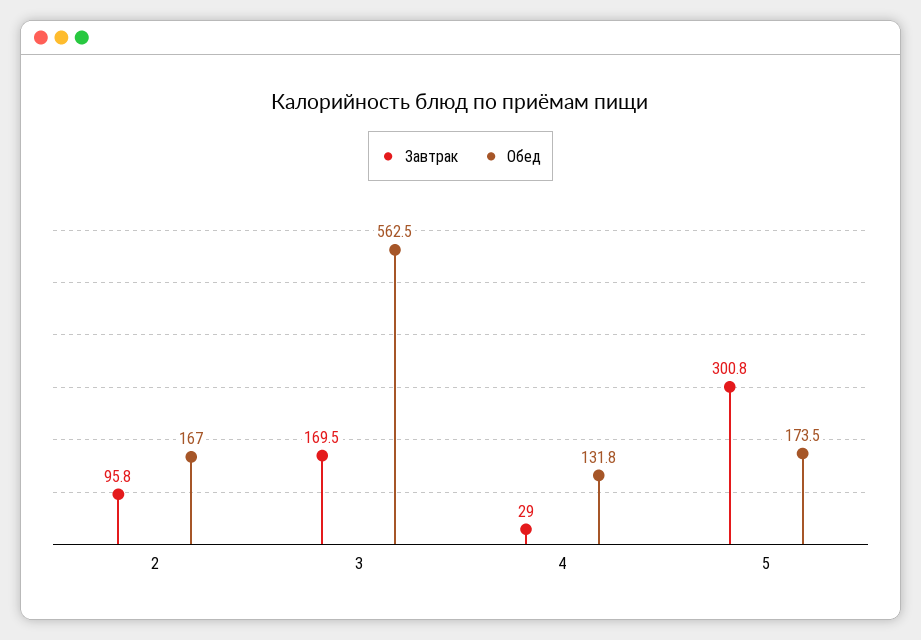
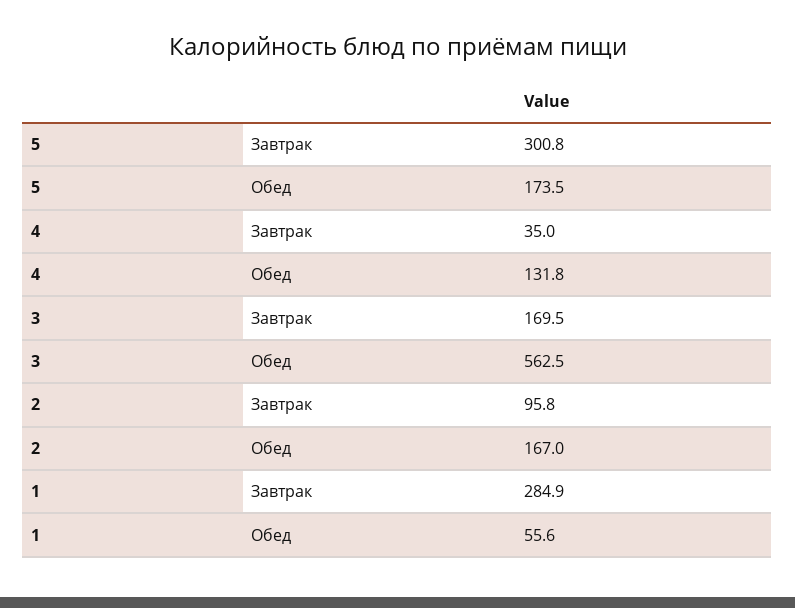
Завтрак, 4: 29 -> 35
Завтрак, 1: none -> 284.9
Обед, 1: none -> 55.6

